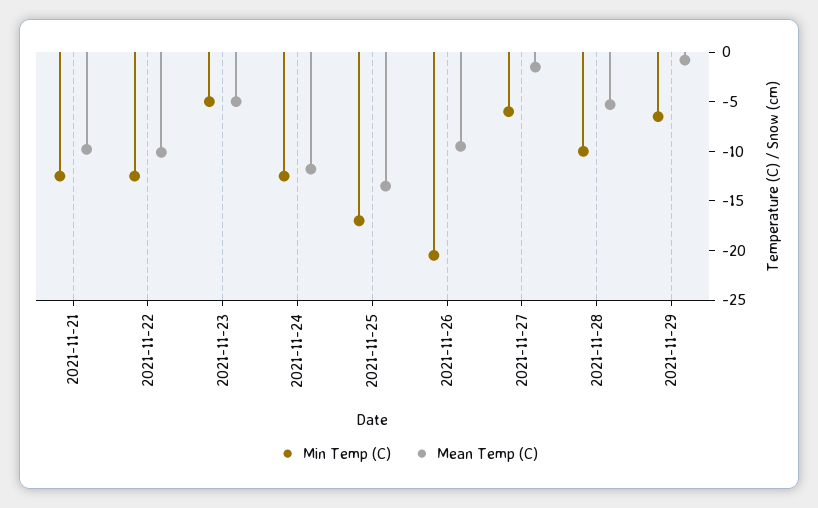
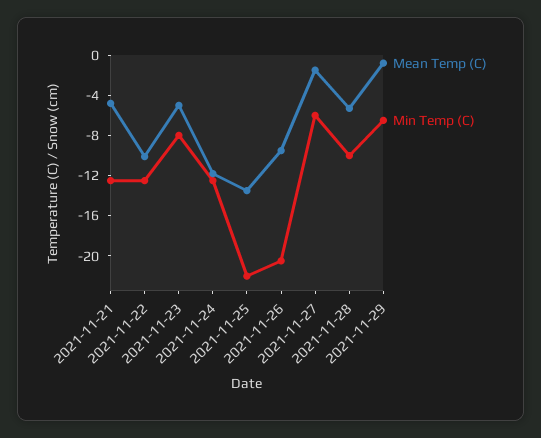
Mean Temp (C), 2021-11-21: -10 -> -5
Min Temp (C), 2021-11-23: -5 -> -8
Min Temp (C), 2021-11-25: -17 -> -22

